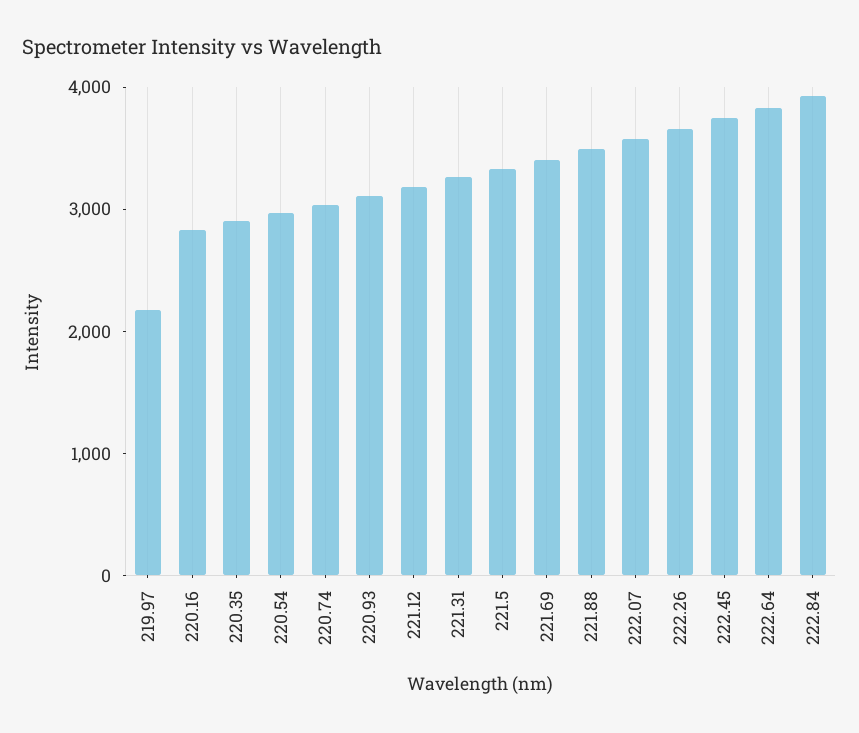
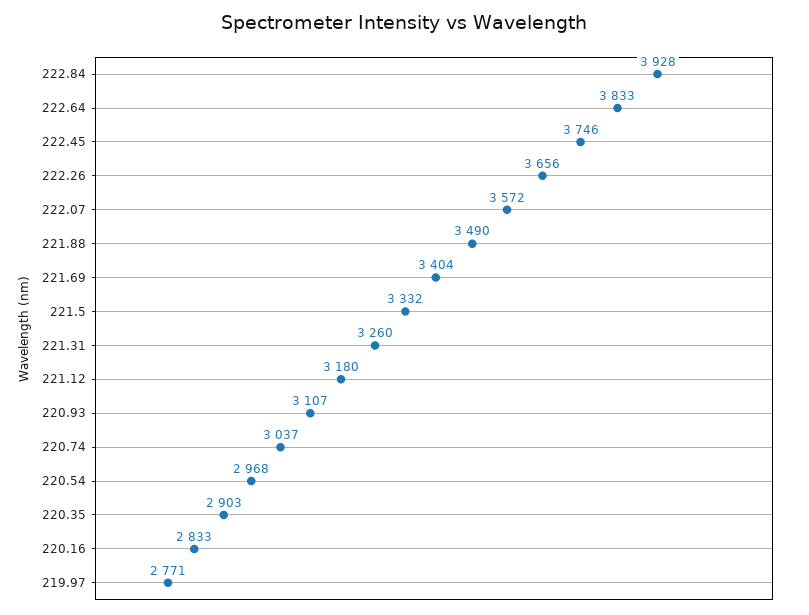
219.97: 2200 -> 2771

